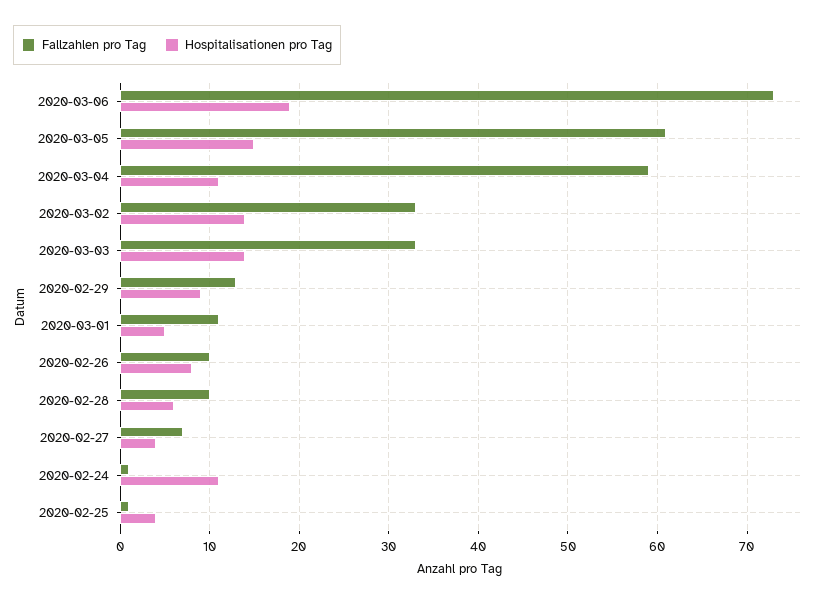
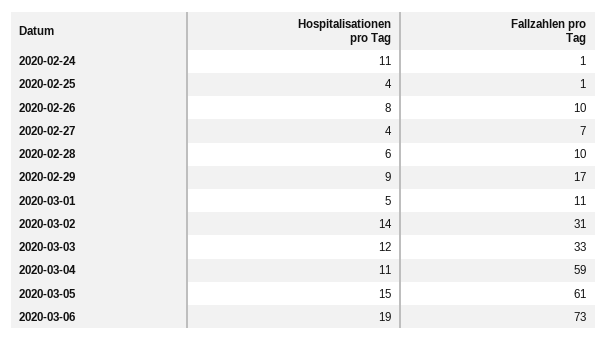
Fallzahlen pro Tag, 2020-03-02: 33 -> 31
Hospitalisationen pro Tag, 2020-03-03: 14 -> 12
Fallzahlen pro Tag, 2020-02-29: 13 -> 17

